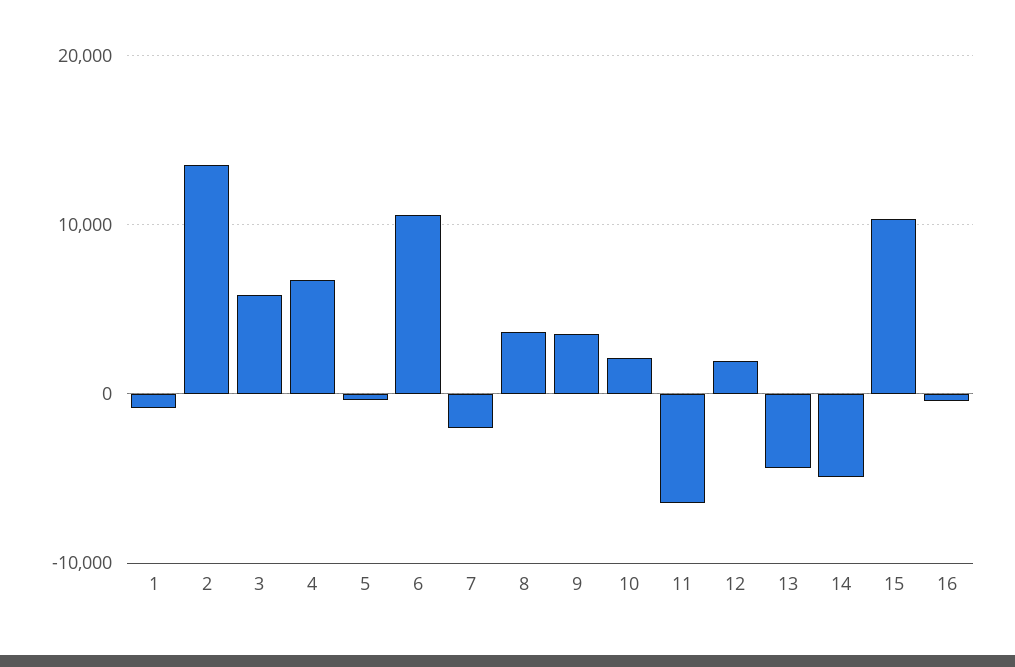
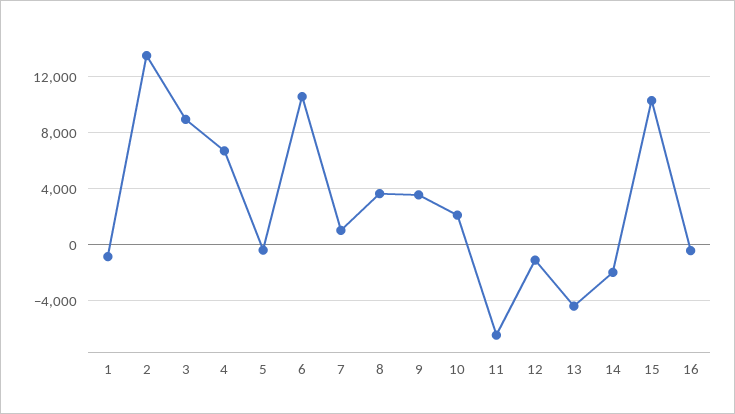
3: 6000 -> 9000
7: -2000 -> 1000
12: 2000 -> -1000
14: -5000 -> -2000

